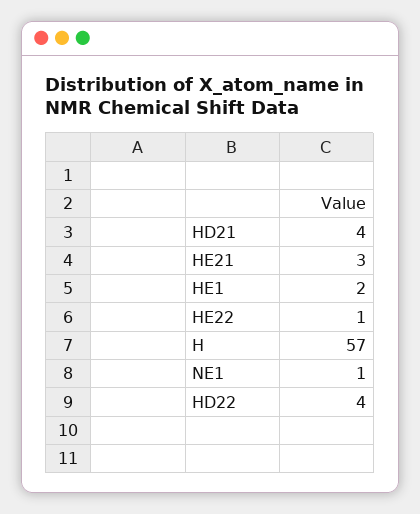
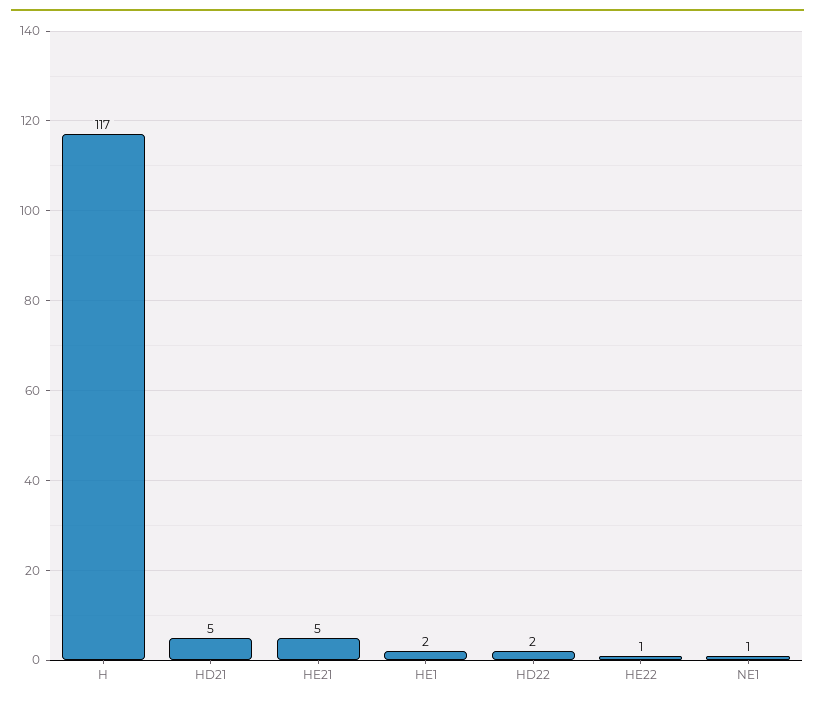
HD21: 4 -> 5
HE21: 3 -> 5
H: 57 -> 117
HD22: 4 -> 2

